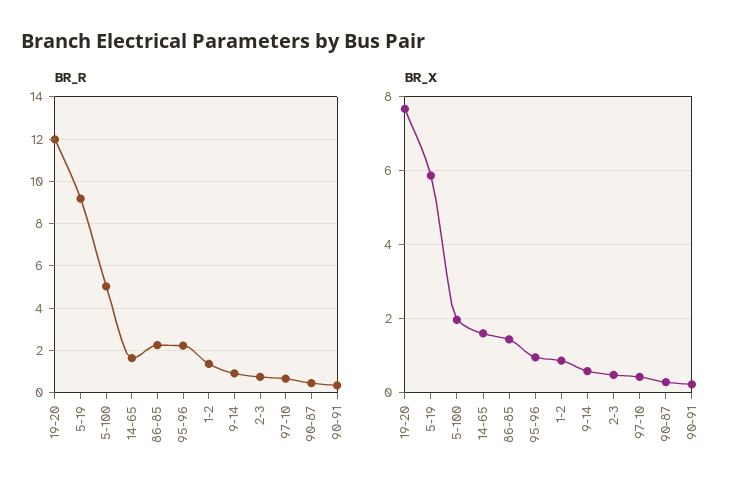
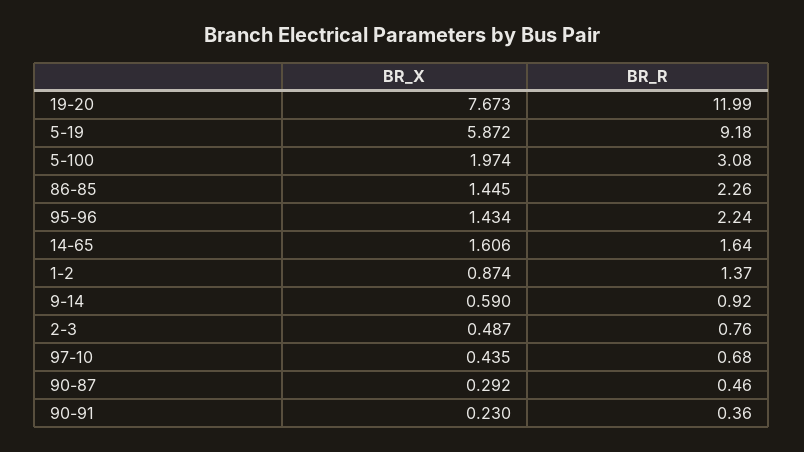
BR_R, 5-100: 5 -> 3.08
BR_X, 95-96: 1 -> 1.434

